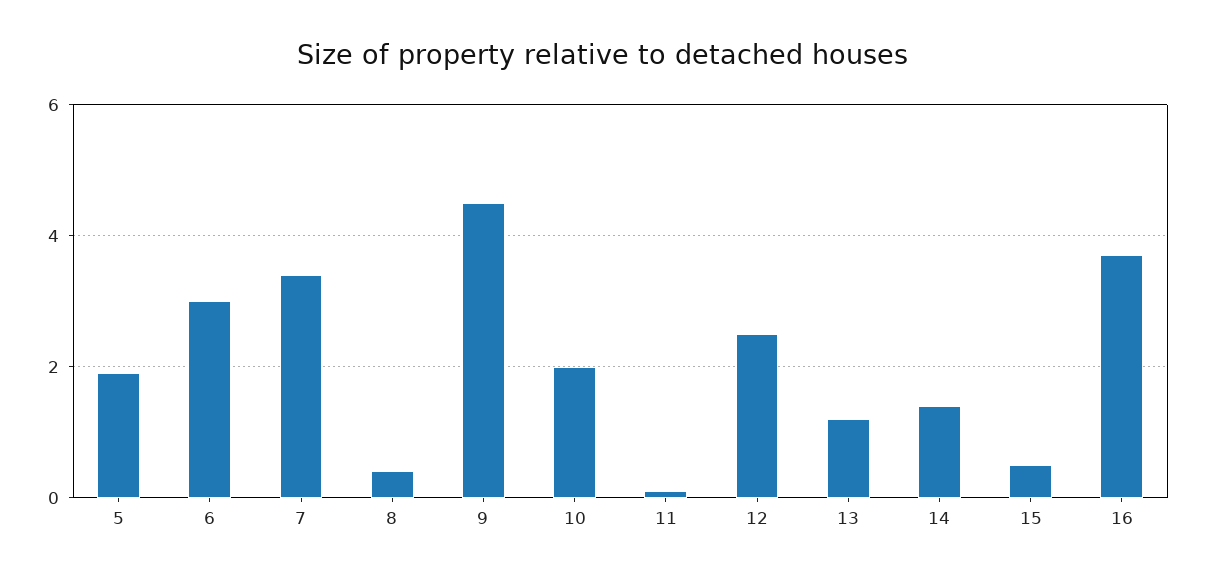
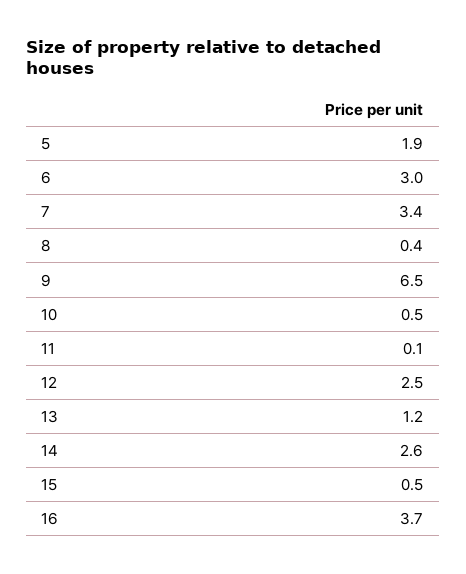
9: 4.5 -> 6.5
10: 2 -> 0.5
14: 1.5 -> 2.6

